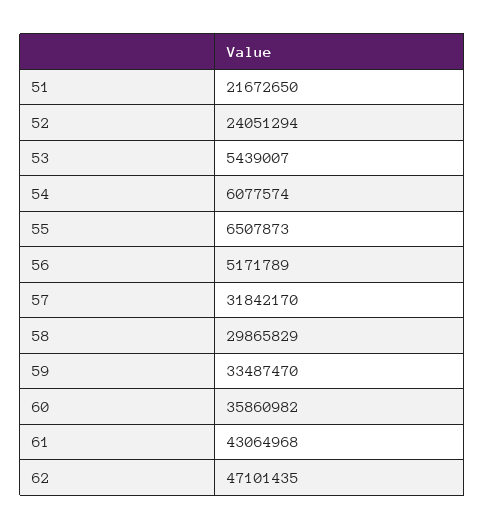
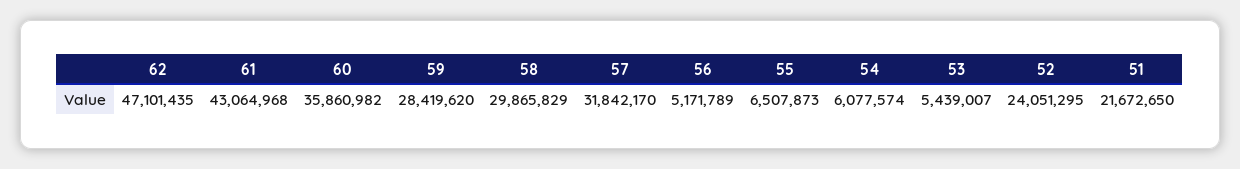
52: 24051294 -> 24051295
59: 33487470 -> 28419620

